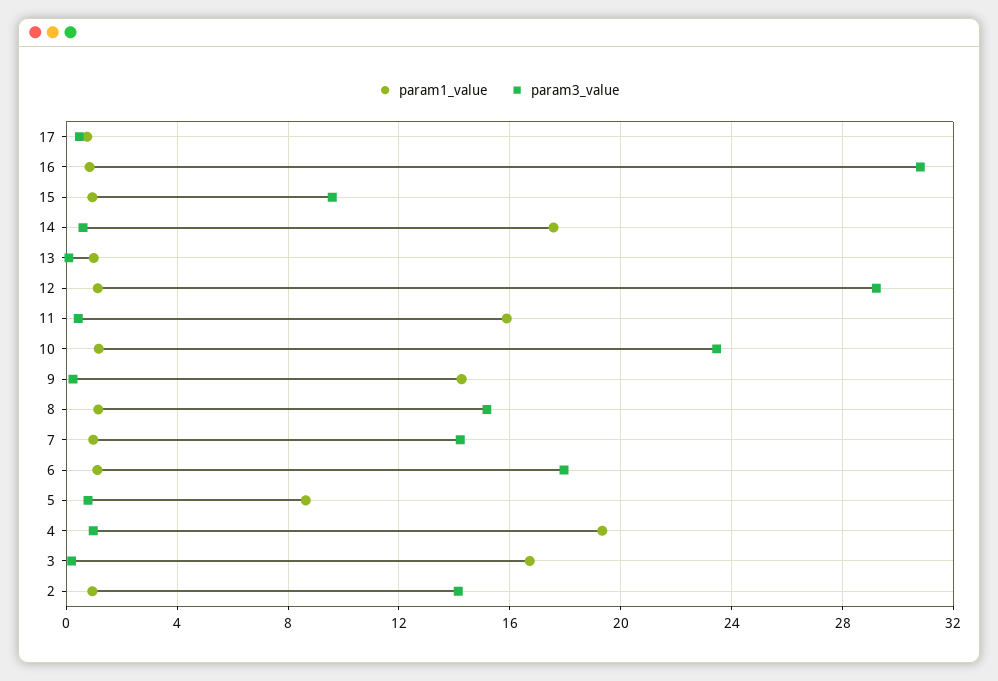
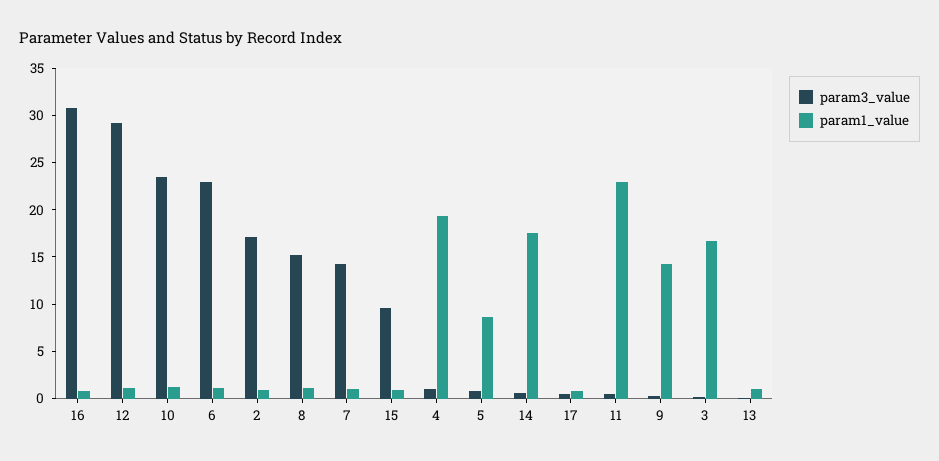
param1_value, 11: 16 -> 23
param3_value, 6: 18 -> 23
param3_value, 2: 14 -> 17

